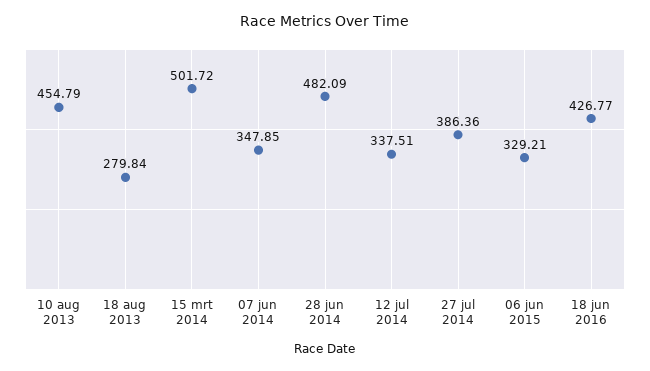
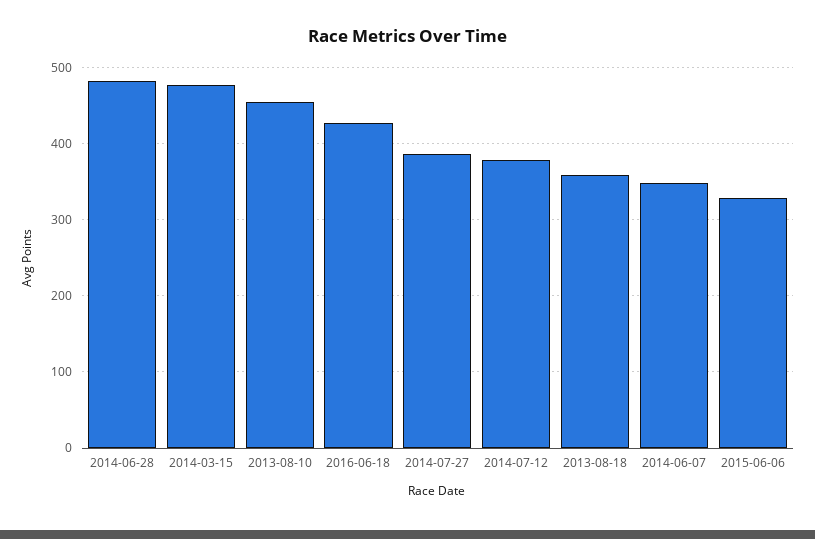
18 aug 2013: 279.84 -> 360
15 mrt 2014: 501.72 -> 480
12 jul 2014: 337.51 -> 380

